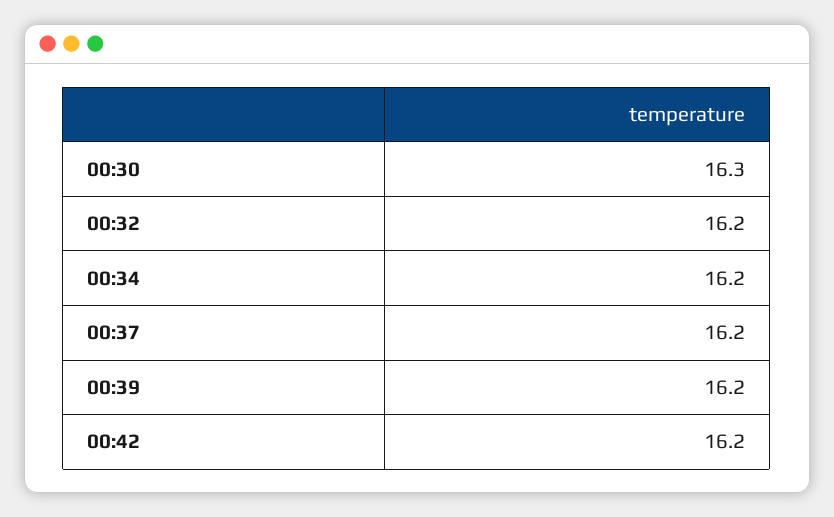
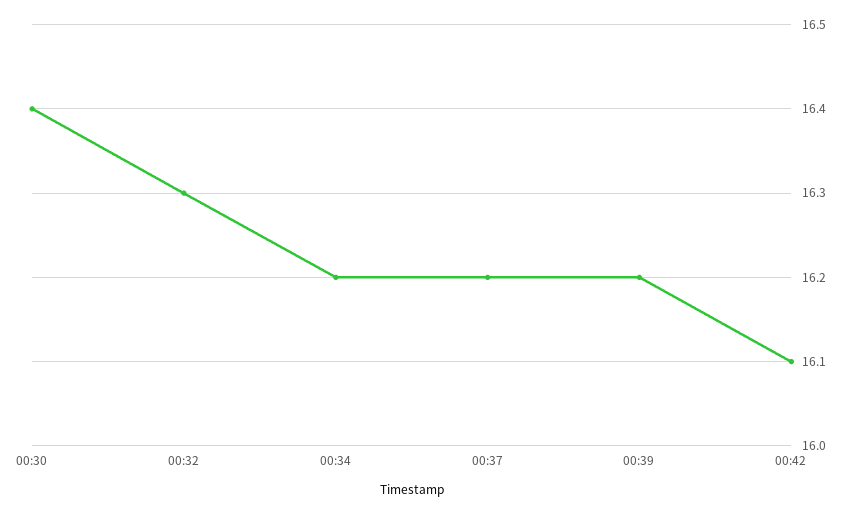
00:30: 16.3 -> 16.4
00:32: 16.2 -> 16.3
00:42: 16.2 -> 16.1

